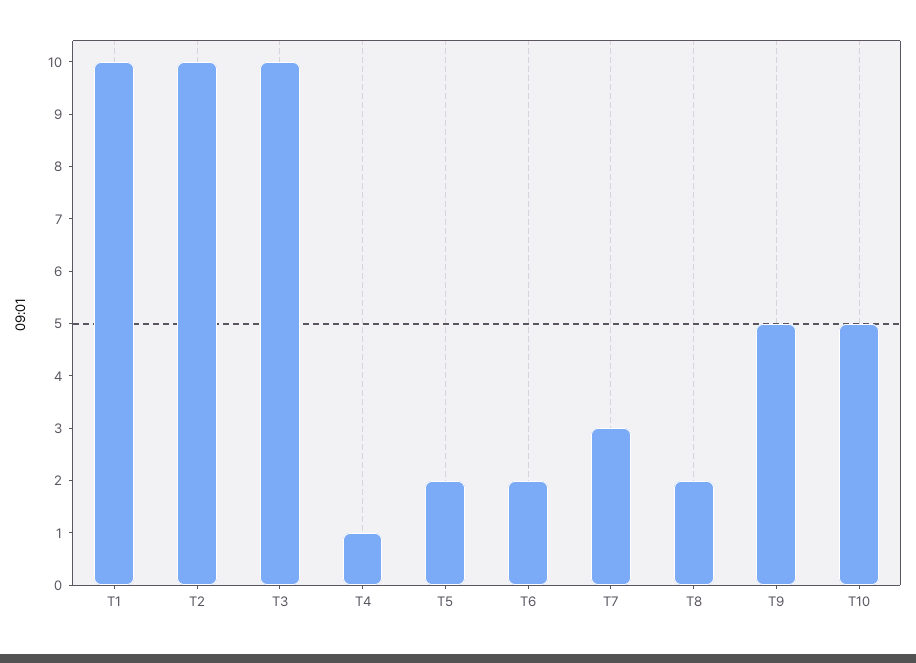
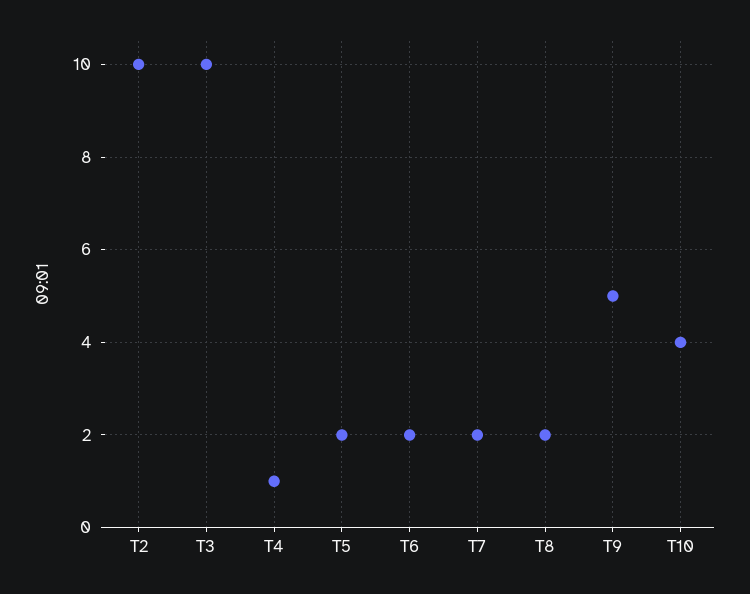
T1: 10 -> none
T7: 3 -> 2
T10: 5 -> 4

